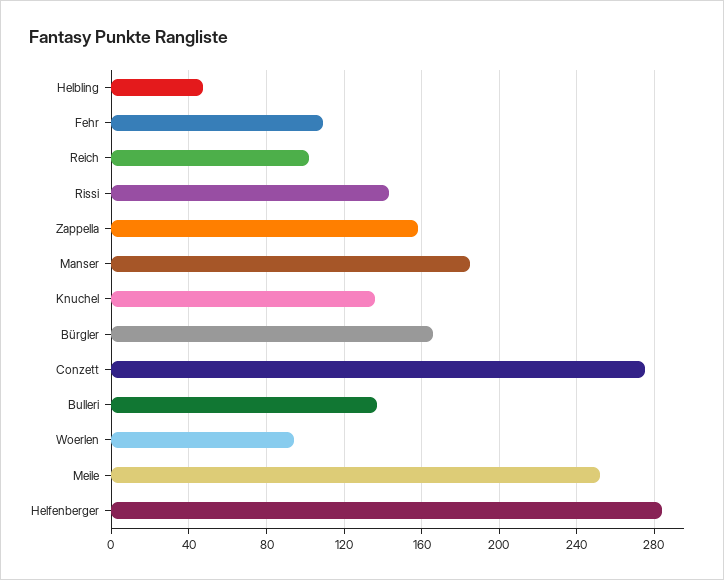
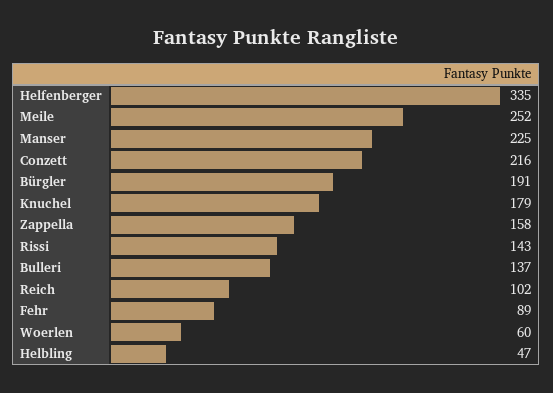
Fehr: 110 -> 89
Manser: 185 -> 225
Knuchel: 135 -> 179
Bürgler: 165 -> 191
Conzett: 275 -> 216
Woerlen: 95 -> 60
Helfenberger: 285 -> 335

